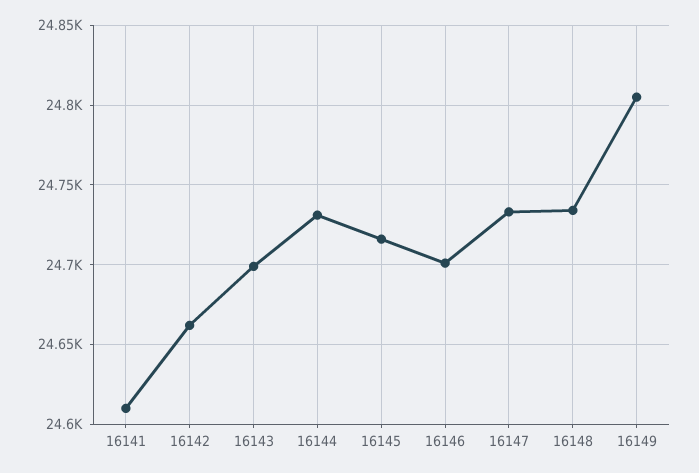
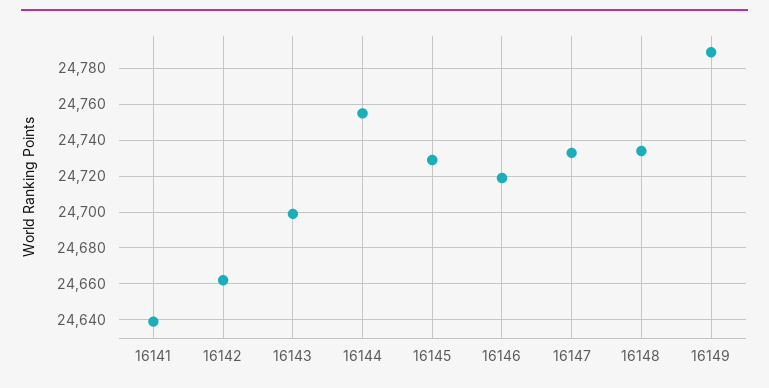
16141: 24610 -> 24640
16144: 24730 -> 24755
16145: 24715 -> 24730
16146: 24700 -> 24720
16149: 24805 -> 24790

